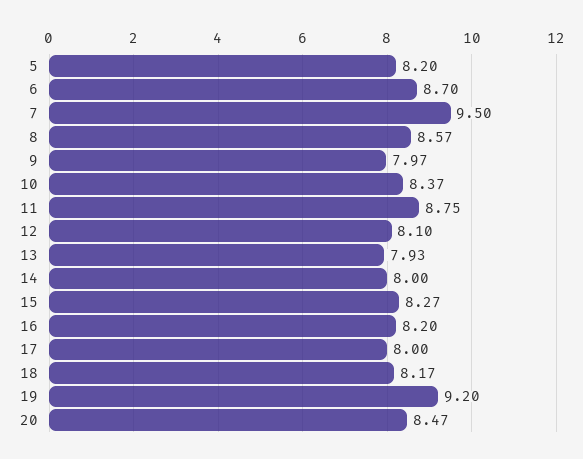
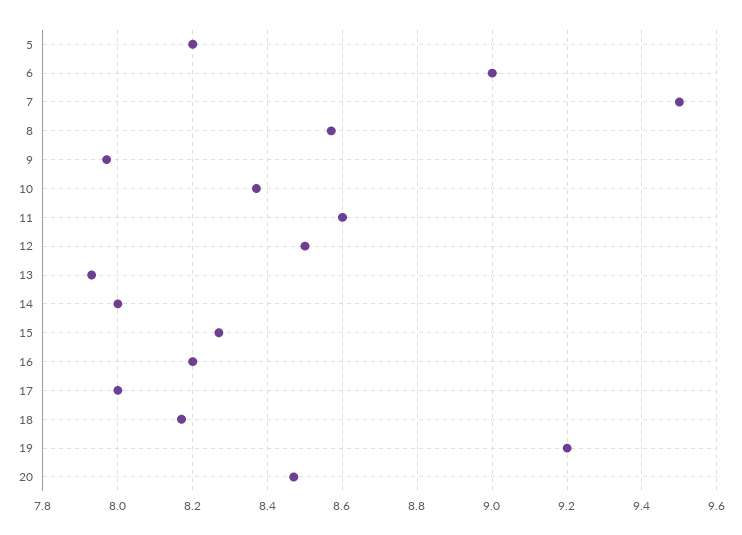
6: 8.7 -> 9
11: 8.75 -> 8.6
12: 8.1 -> 8.5

